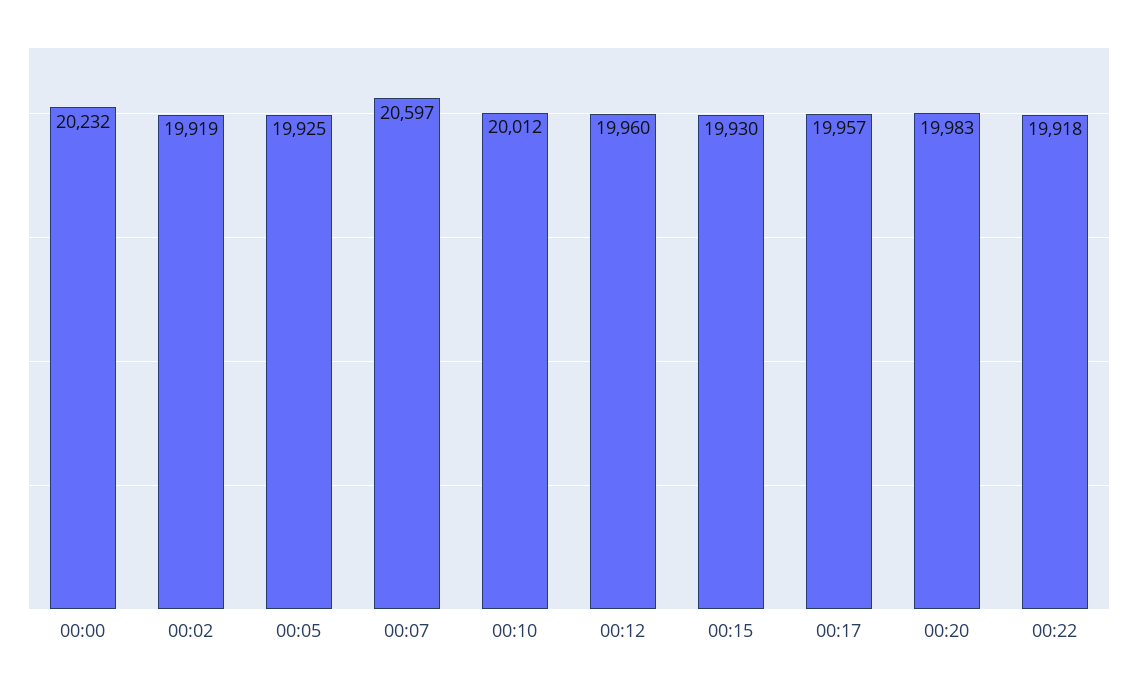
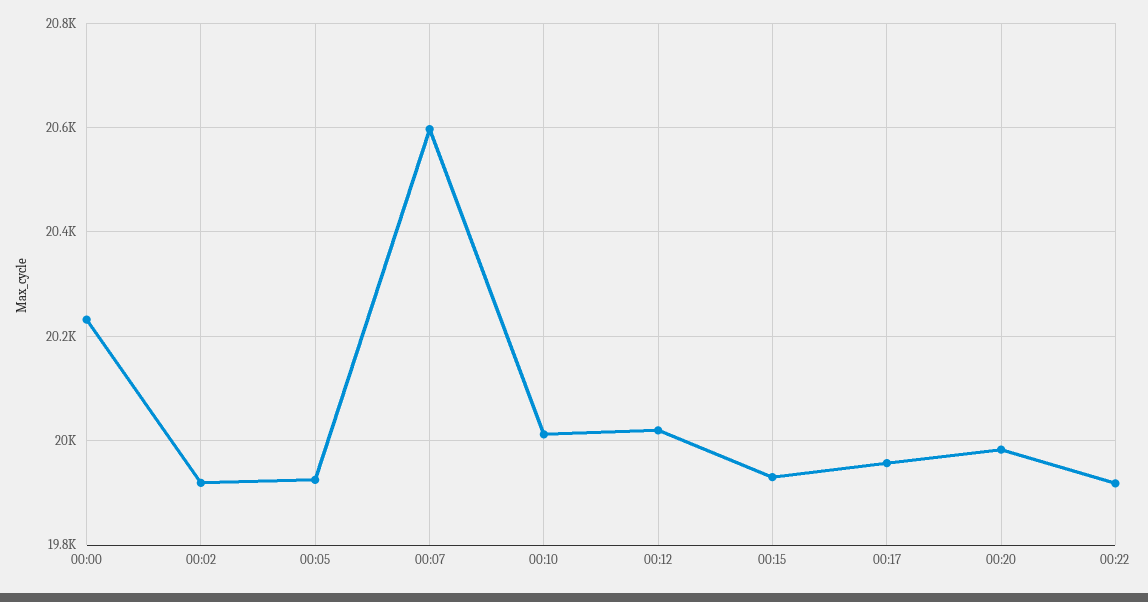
00:12: 19960 -> 20020

